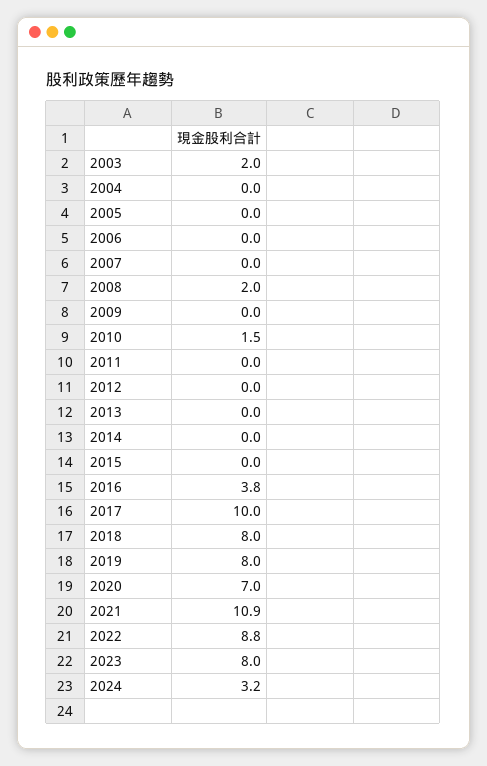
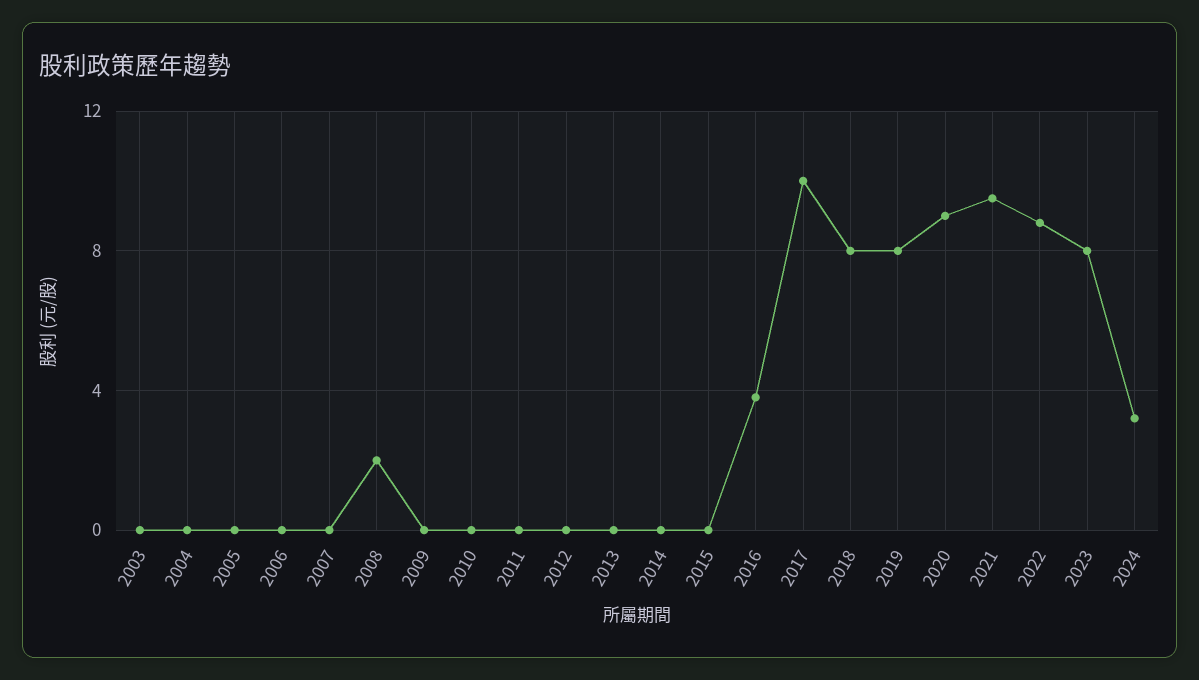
2003: 2 -> 0
2010: 1.5 -> 0
2020: 7 -> 9
2021: 10.9 -> 9.5

